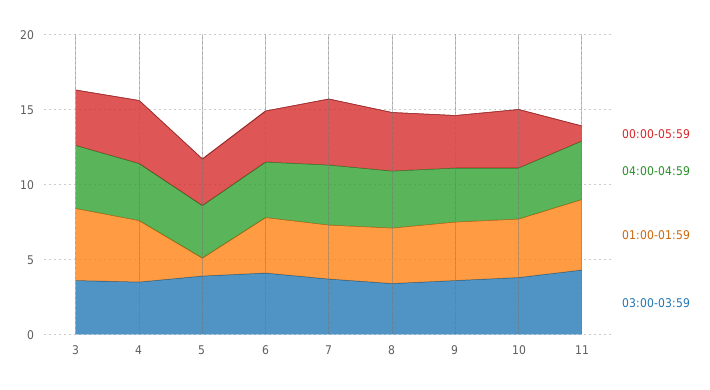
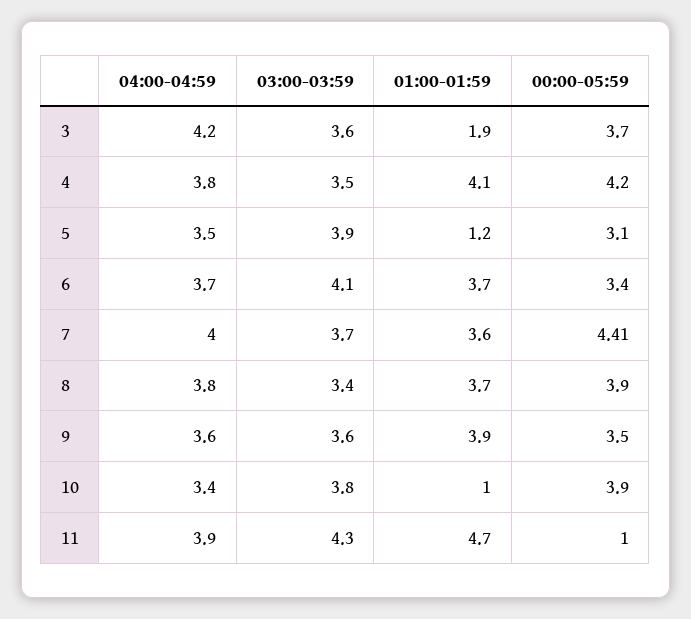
01:00-01:59, 3: 5 -> 1.9
01:00-01:59, 10: 4 -> 1

